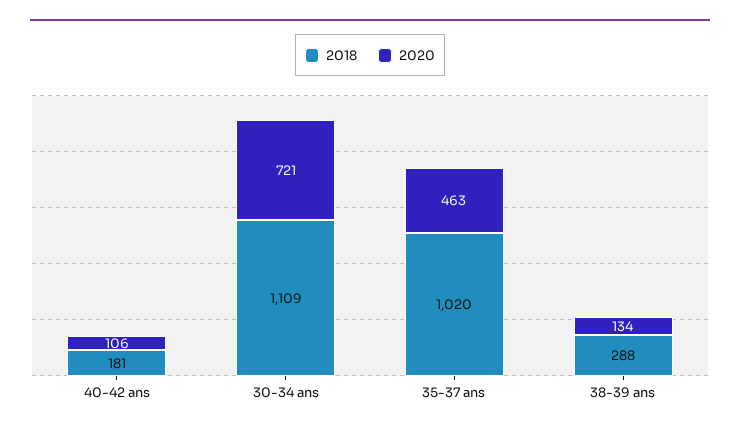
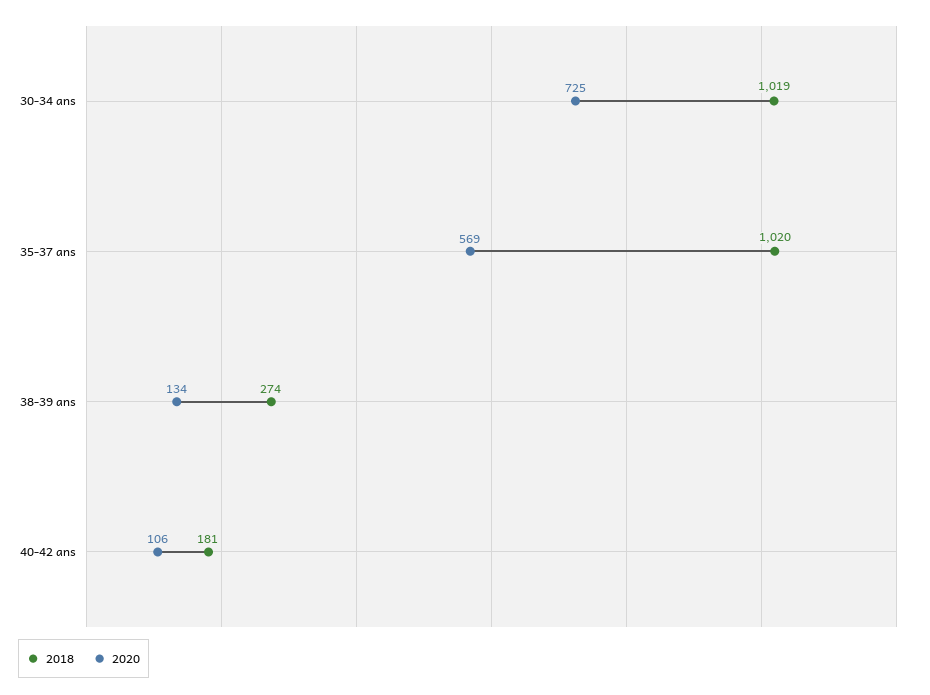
2018, 30-34 ans: 1109 -> 1019
2020, 30-34 ans: 721 -> 725
2020, 35-37 ans: 463 -> 569
2018, 38-39 ans: 288 -> 274

